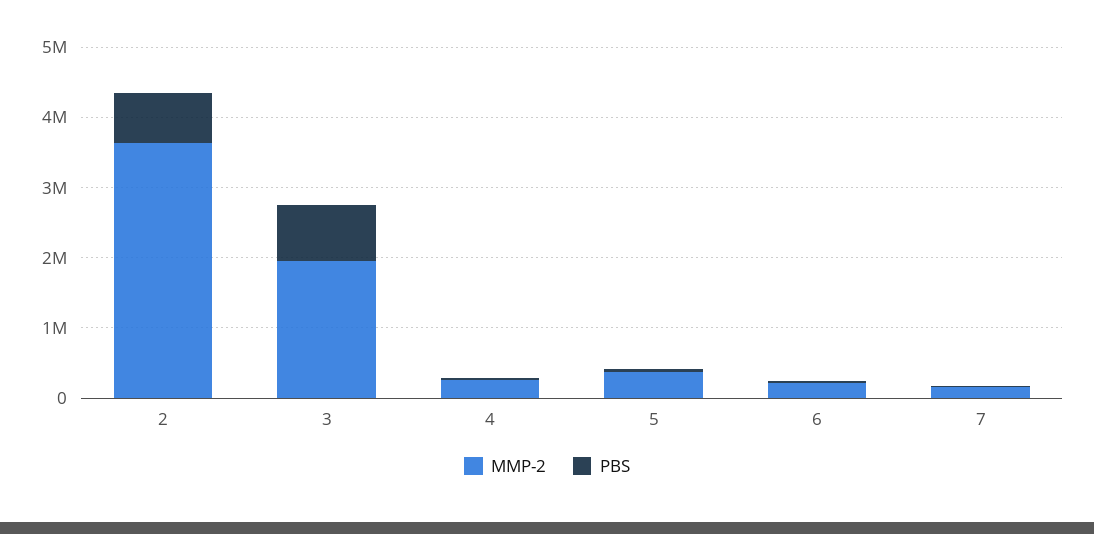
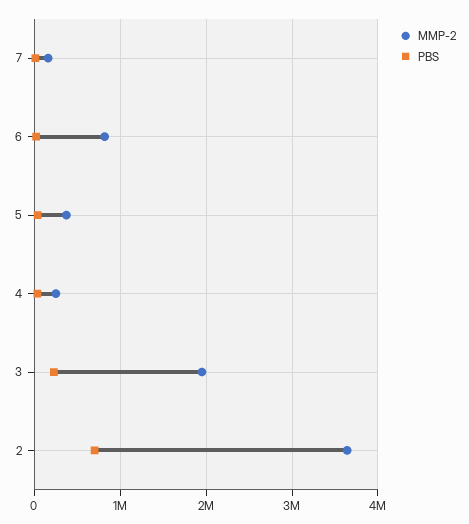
PBS, 3: 800000 -> 200000
MMP-2, 6: 200000 -> 800000

